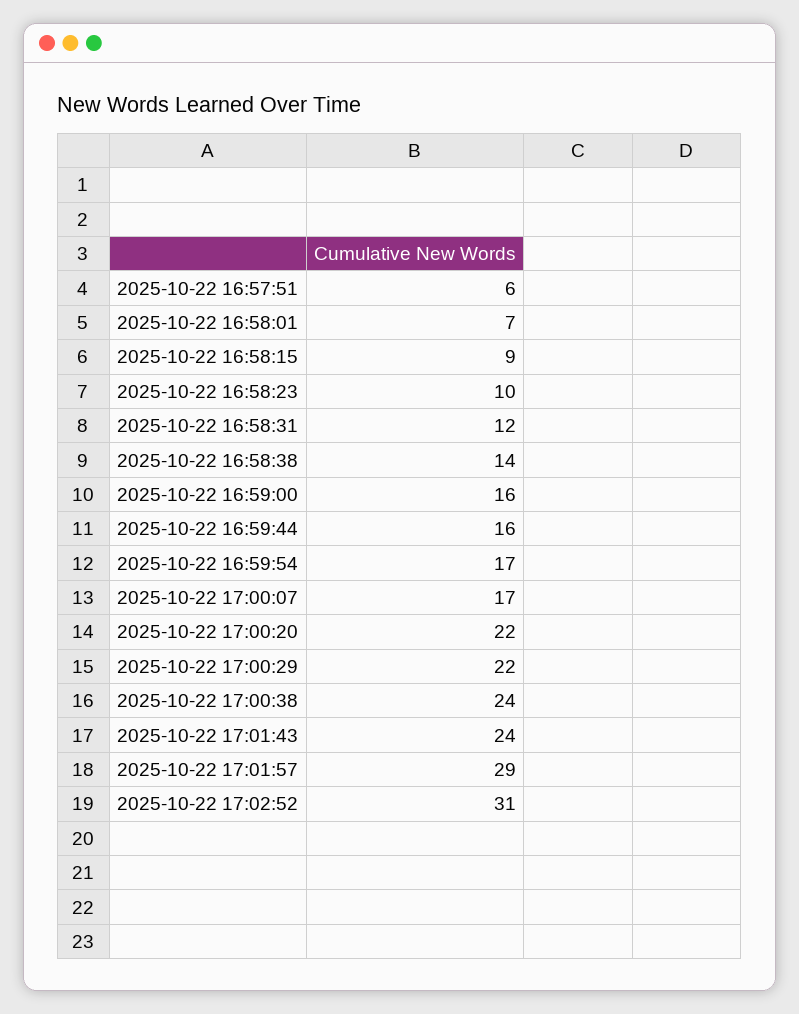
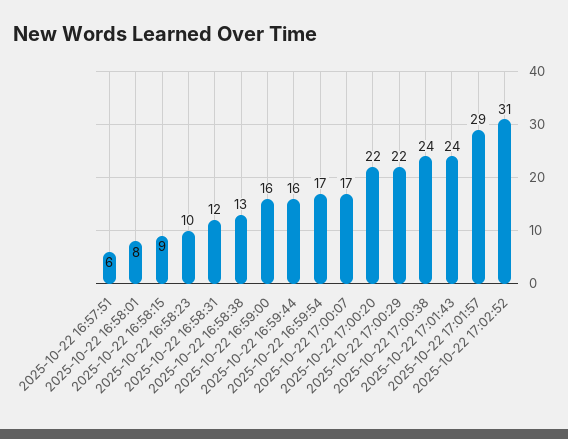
2025-10-22 16:58:01: 7 -> 8
2025-10-22 16:58:38: 14 -> 13

